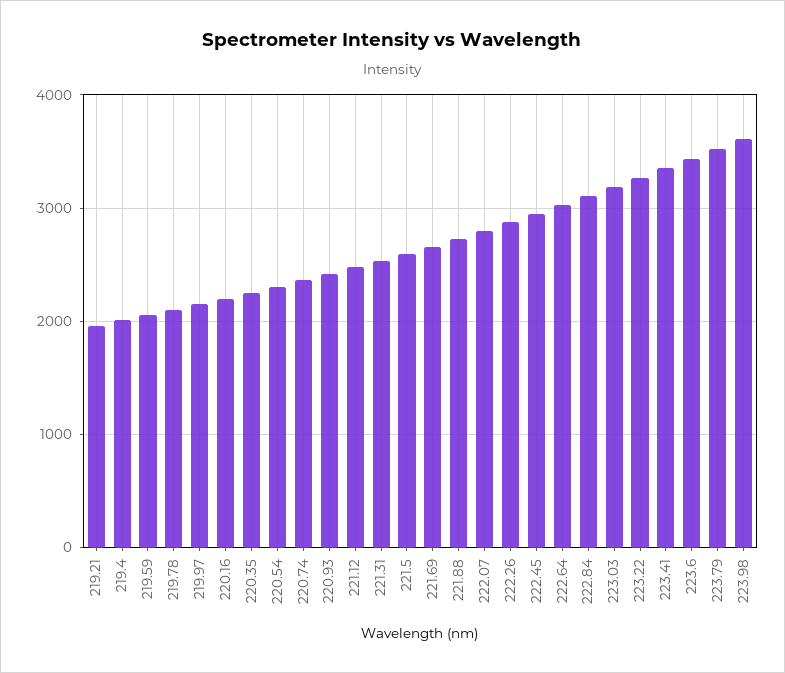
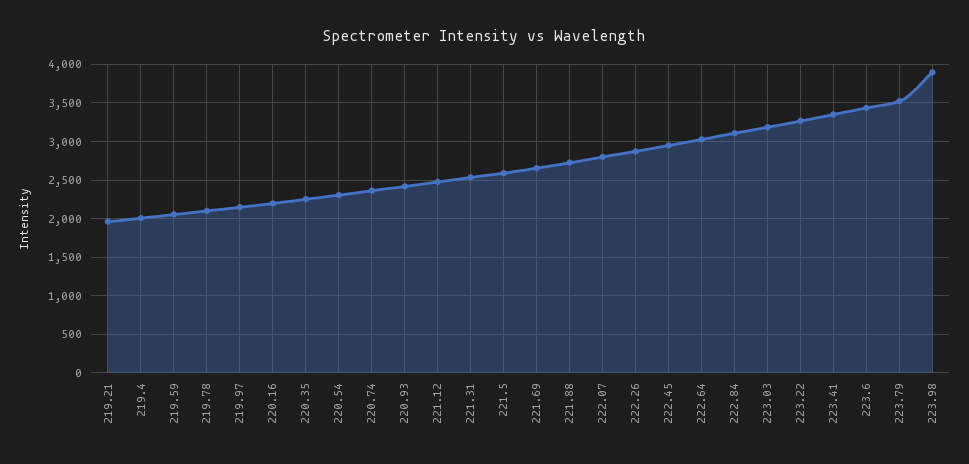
223.98: 3600 -> 3900

